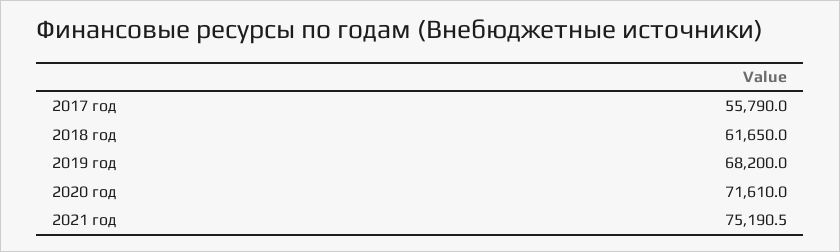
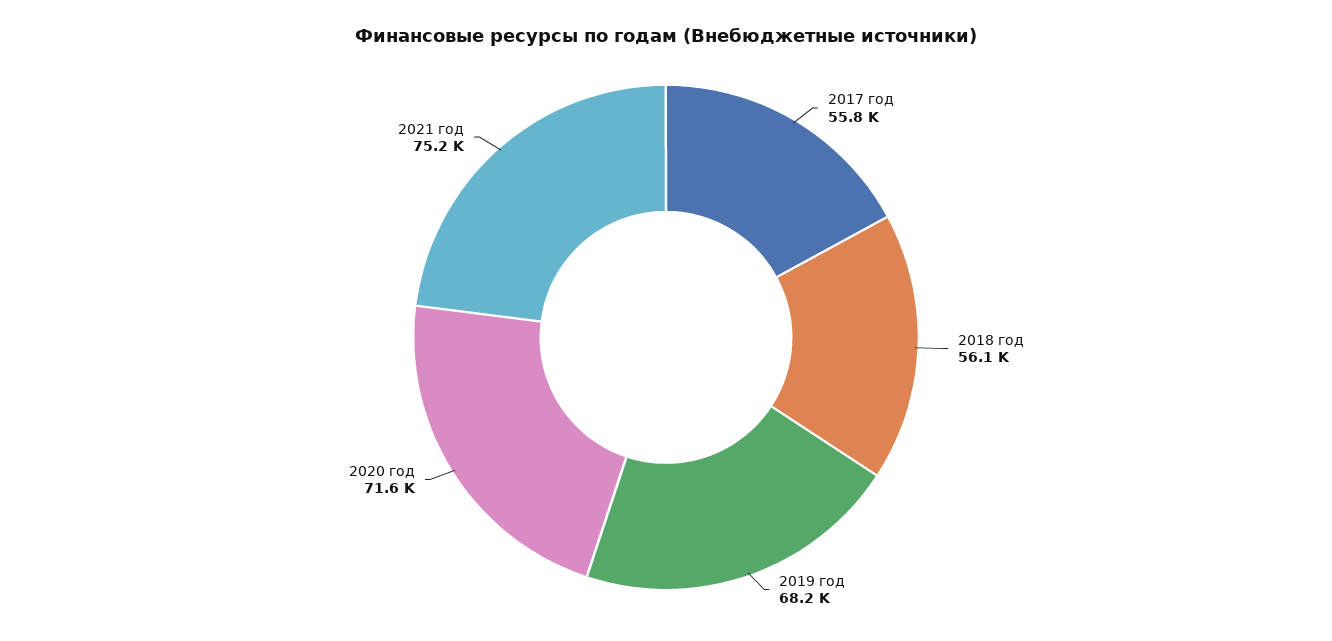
2018 год: 61650 -> 56100

